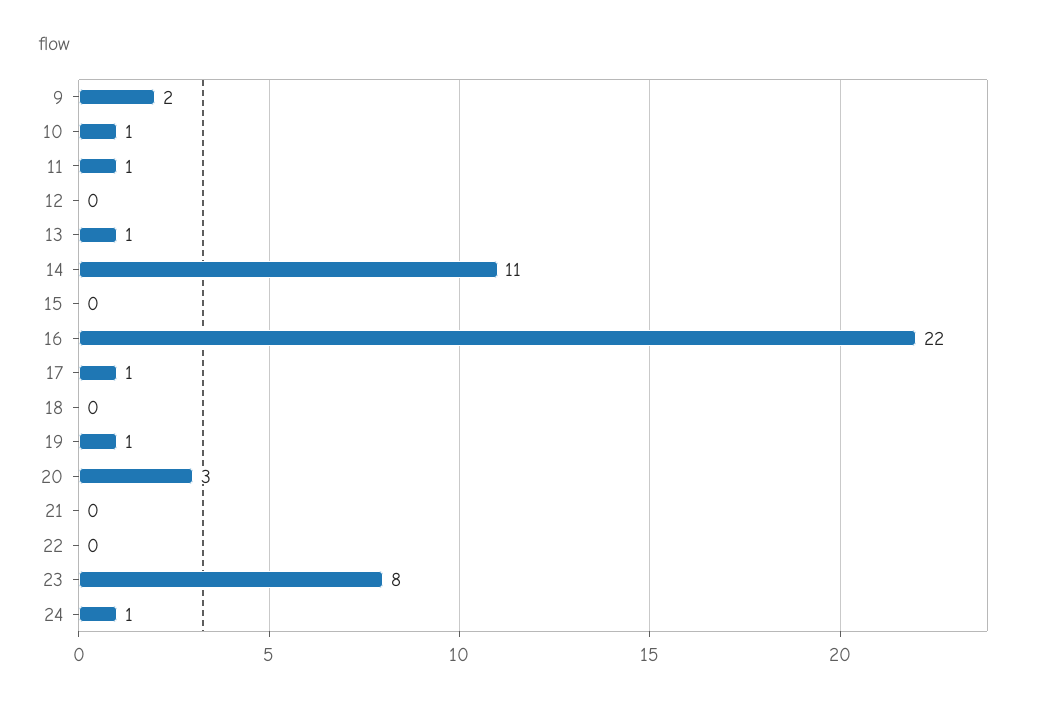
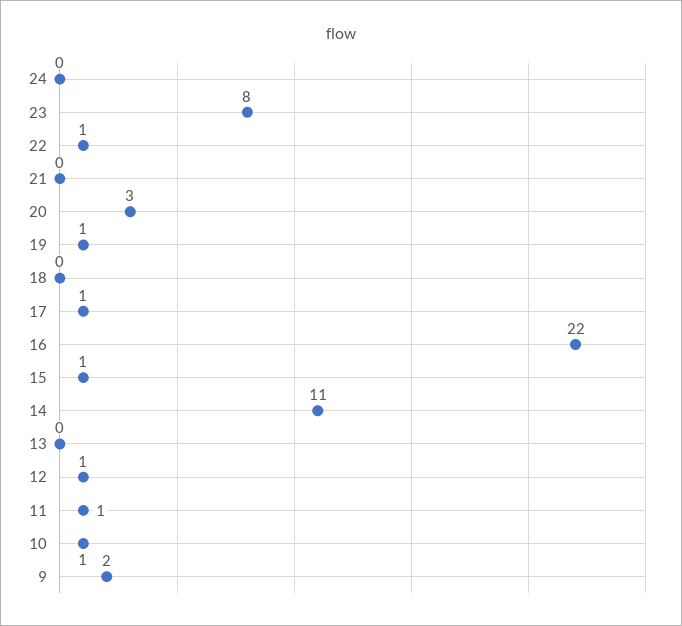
12: 0 -> 1
13: 1 -> 0
15: 0 -> 1
22: 0 -> 1
24: 1 -> 0

